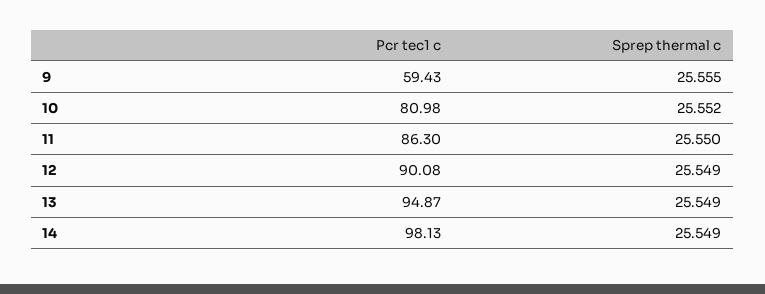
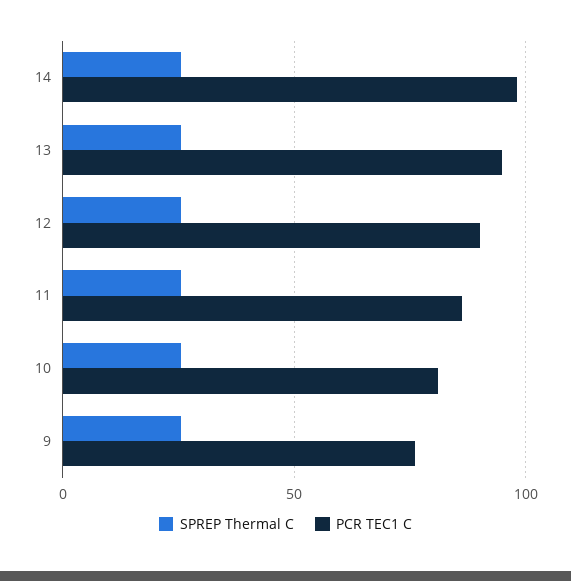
Pcr tec1 c, 9: 59.43 -> 75

